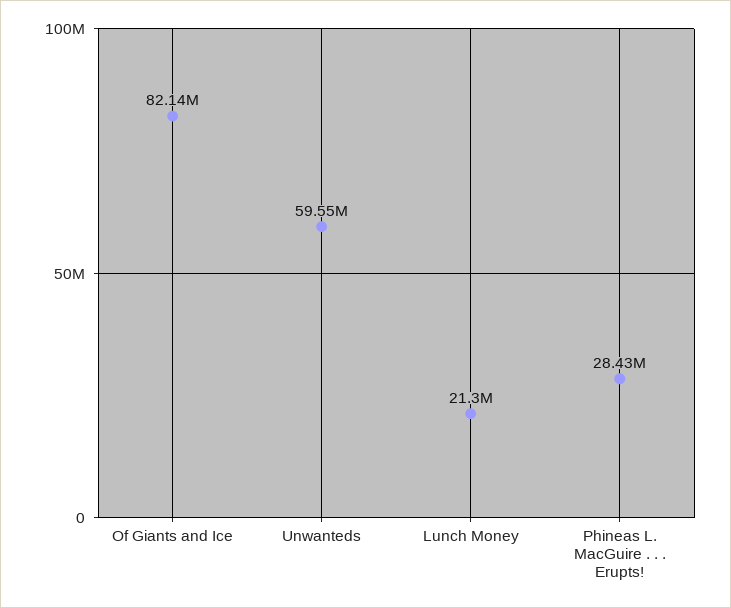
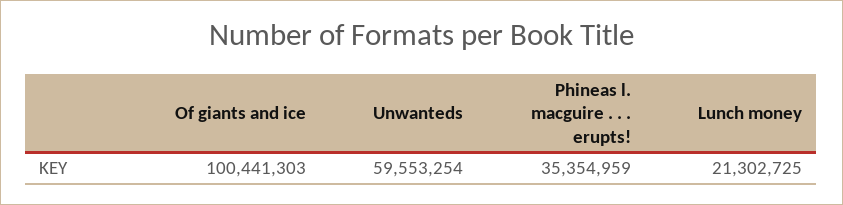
Of Giants and Ice: 82140000 -> 100441303
Phineas L. MacGuire . . . Erupts!: 28430000 -> 35354959

